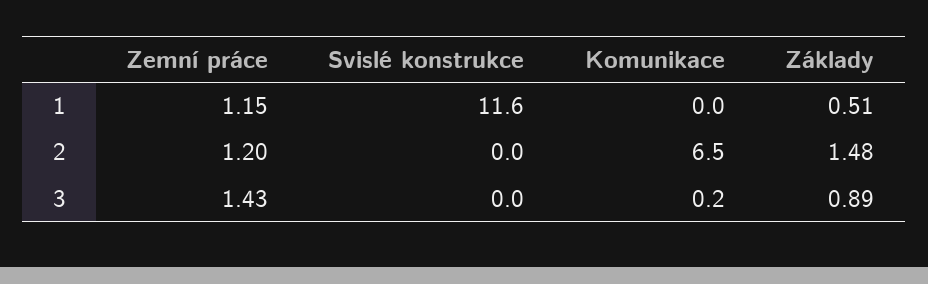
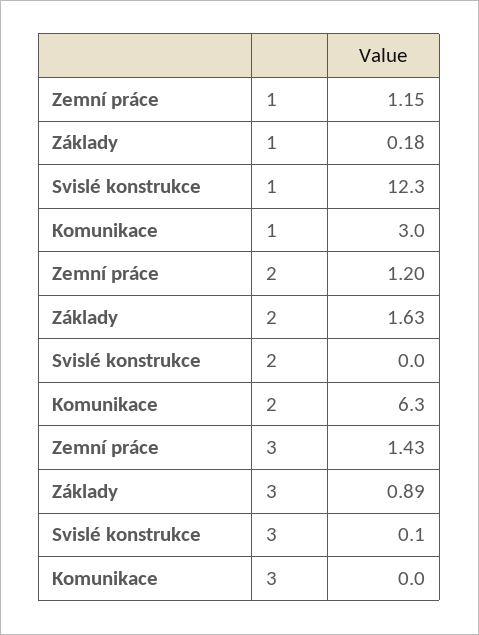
Svislé konstrukce, 1: 11.6 -> 12.3
Komunikace, 1: 0 -> 3
Základy, 1: 0.51 -> 0.18
Komunikace, 2: 6.5 -> 6.3
Základy, 2: 1.48 -> 1.63
Svislé konstrukce, 3: 0 -> 0.1
Komunikace, 3: 0.2 -> 0

